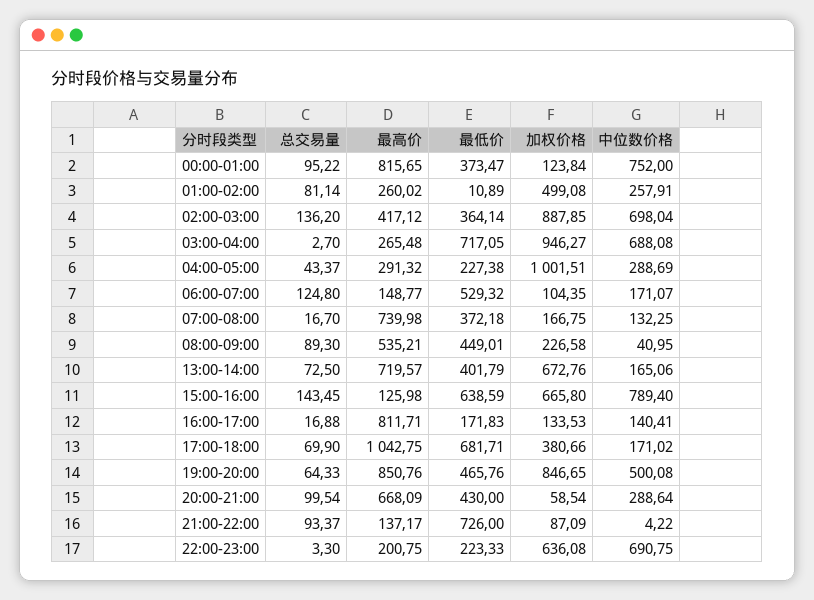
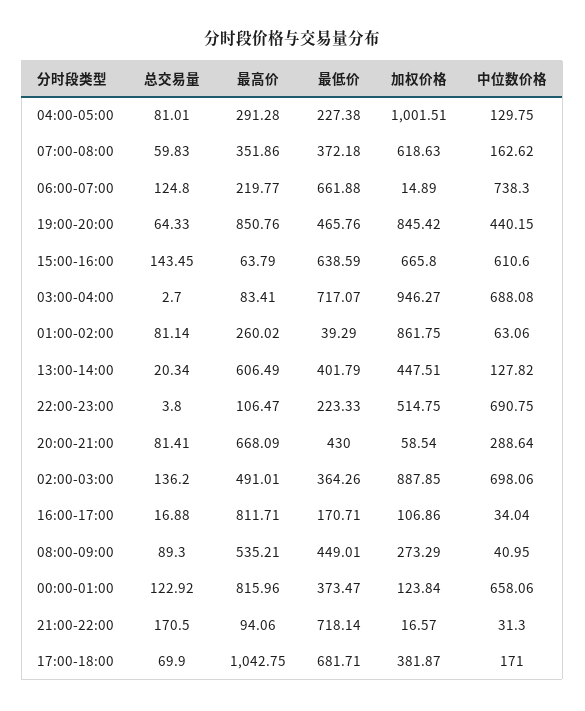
总交易量, 00:00-01:00: 95.22 -> 122.92
最高价, 00:00-01:00: 815.65 -> 815.96
中位数价格, 00:00-01:00: 752 -> 658.06
最低价, 01:00-02:00: 10.89 -> 39.29
加权价格, 01:00-02:00: 499.08 -> 861.75
中位数价格, 01:00-02:00: 257.91 -> 63.06
最高价, 02:00-03:00: 417.12 -> 491.01
最低价, 02:00-03:00: 364.14 -> 364.26
中位数价格, 02:00-03:00: 698.04 -> 698.06
最高价, 03:00-04:00: 265.48 -> 83.41
最低价, 03:00-04:00: 717.05 -> 717.07
总交易量, 04:00-05:00: 43.37 -> 81.01
最高价, 04:00-05:00: 291.32 -> 291.28
中位数价格, 04:00-05:00: 288.69 -> 129.75
最高价, 06:00-07:00: 148.77 -> 219.77
最低价, 06:00-07:00: 529.32 -> 661.88
加权价格, 06:00-07:00: 104.35 -> 14.89
中位数价格, 06:00-07:00: 171.07 -> 738.3
总交易量, 07:00-08:00: 16.7 -> 59.83
最高价, 07:00-08:00: 739.98 -> 351.86
加权价格, 07:00-08:00: 166.75 -> 618.63
中位数价格, 07:00-08:00: 132.25 -> 162.62
加权价格, 08:00-09:00: 226.58 -> 273.29
总交易量, 13:00-14:00: 72.5 -> 20.34
最高价, 13:00-14:00: 719.57 -> 606.49
加权价格, 13:00-14:00: 672.76 -> 447.51
中位数价格, 13:00-14:00: 165.06 -> 127.82
最高价, 15:00-16:00: 125.98 -> 63.79
中位数价格, 15:00-16:00: 789.4 -> 610.6
最低价, 16:00-17:00: 171.83 -> 170.71
加权价格, 16:00-17:00: 133.53 -> 106.86
中位数价格, 16:00-17:00: 140.41 -> 34.04
加权价格, 17:00-18:00: 380.66 -> 381.87
中位数价格, 17:00-18:00: 171.02 -> 171
加权价格, 19:00-20:00: 846.65 -> 845.42
中位数价格, 19:00-20:00: 500.08 -> 440.15
总交易量, 20:00-21:00: 99.54 -> 81.41
总交易量, 21:00-22:00: 93.37 -> 170.5
最高价, 21:00-22:00: 137.17 -> 94.06
最低价, 21:00-22:00: 726 -> 718.14
加权价格, 21:00-22:00: 87.09 -> 16.57
中位数价格, 21:00-22:00: 4.22 -> 31.3
总交易量, 22:00-23:00: 3.3 -> 3.8
最高价, 22:00-23:00: 200.75 -> 106.47
加权价格, 22:00-23:00: 636.08 -> 514.75

